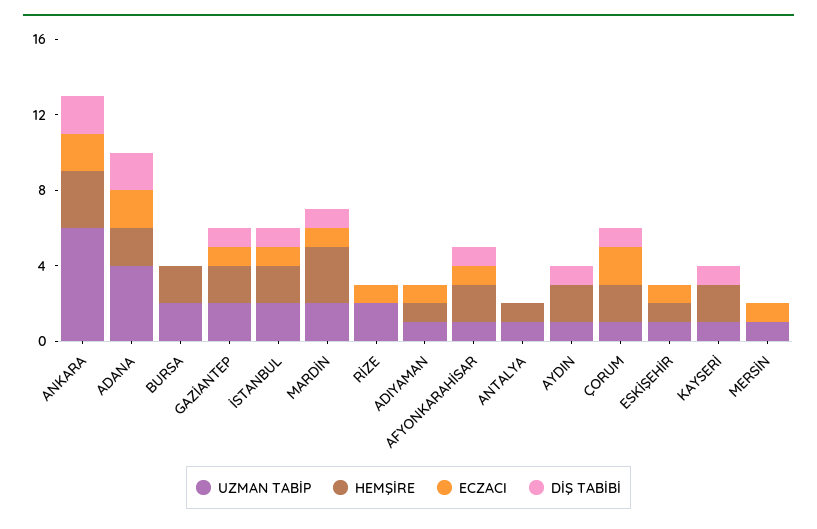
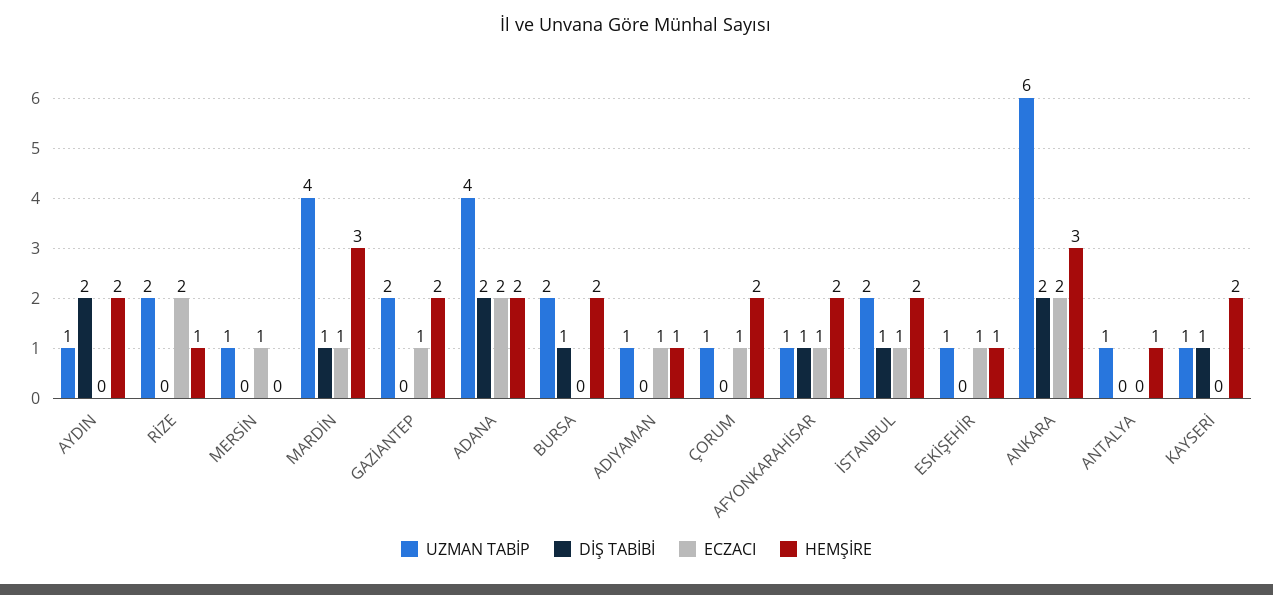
DİŞ TABİBİ, BURSA: 0 -> 1
DİŞ TABİBİ, GAZİANTEP: 1 -> 0
UZMAN TABİP, MARDİN: 2 -> 4
HEMŞİRE, RİZE: 0 -> 1
ECZACI, RİZE: 1 -> 2
DİŞ TABİBİ, AYDIN: 1 -> 2
ECZACI, ÇORUM: 2 -> 1
DİŞ TABİBİ, ÇORUM: 1 -> 0

